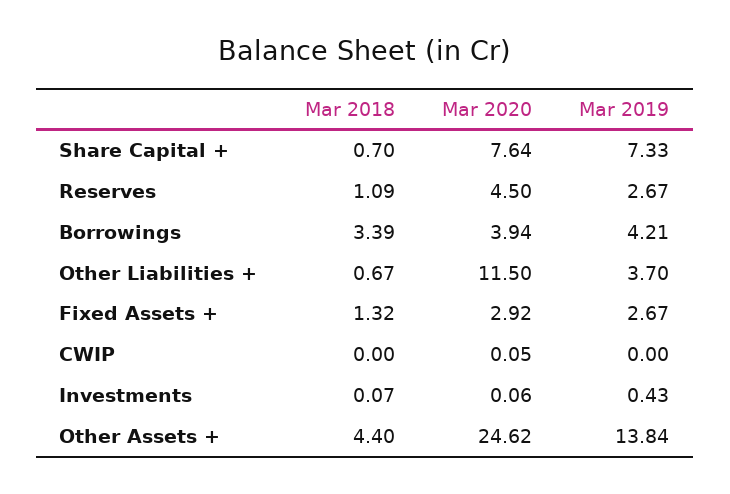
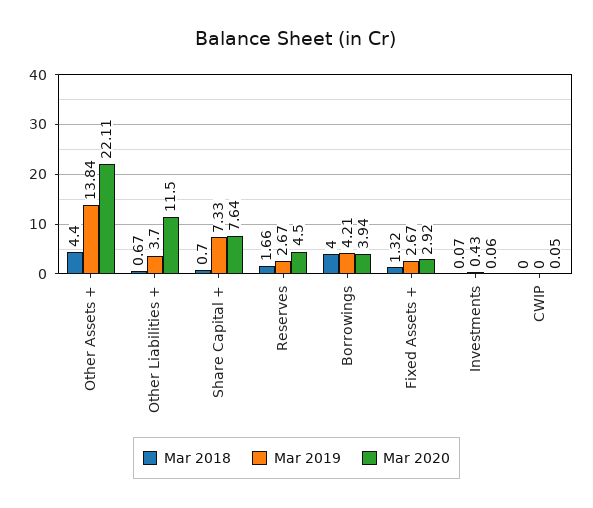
Mar 2018, Reserves: 1.09 -> 1.66
Mar 2018, Borrowings: 3.39 -> 4
Mar 2020, Other Assets +: 24.62 -> 22.11

